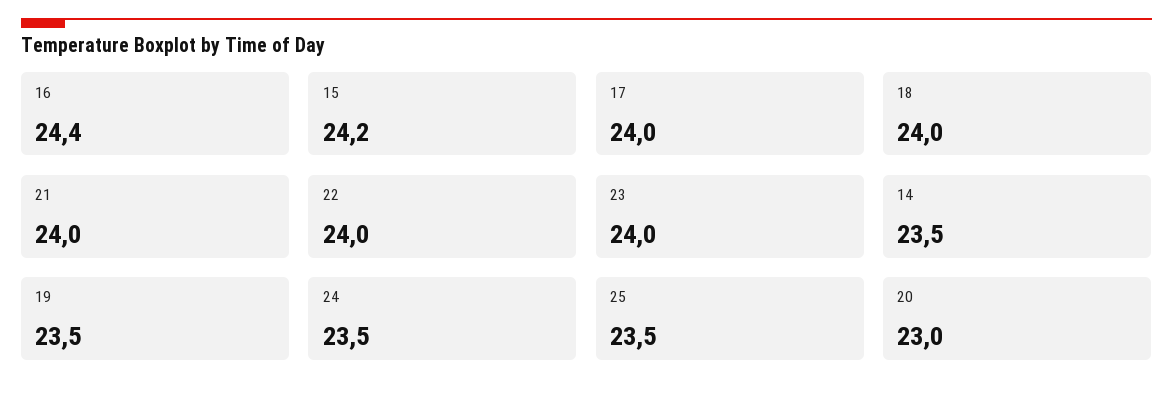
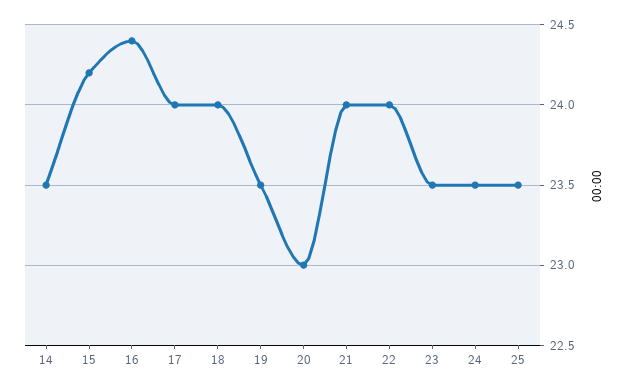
23: 24 -> 23.5

